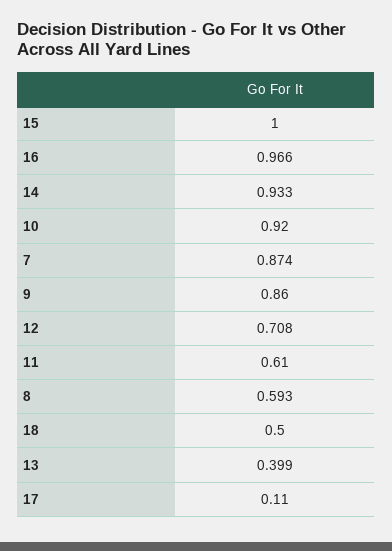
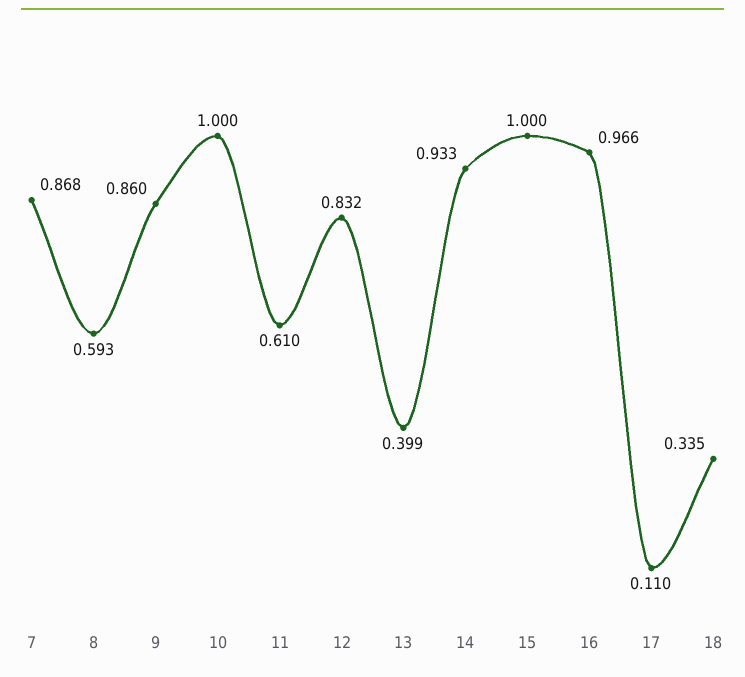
10: 0.92 -> 1
7: 0.874 -> 0.868
12: 0.708 -> 0.832
18: 0.5 -> 0.335

